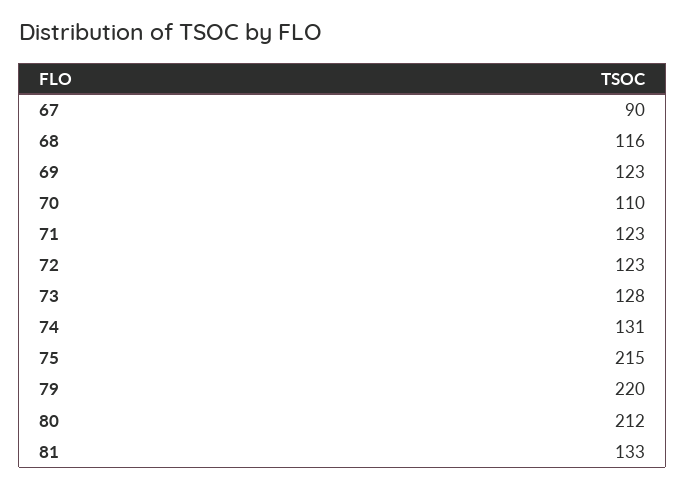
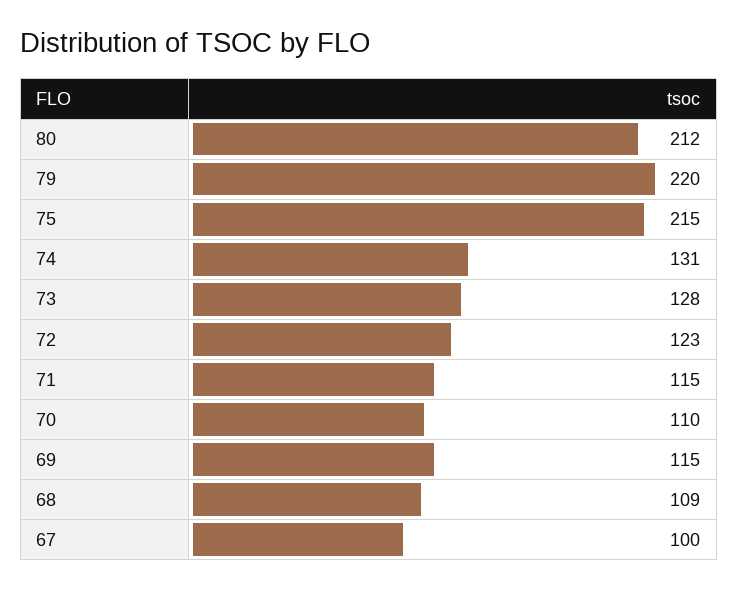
67: 90 -> 100
68: 116 -> 109
69: 123 -> 115
71: 123 -> 115
81: 133 -> none

